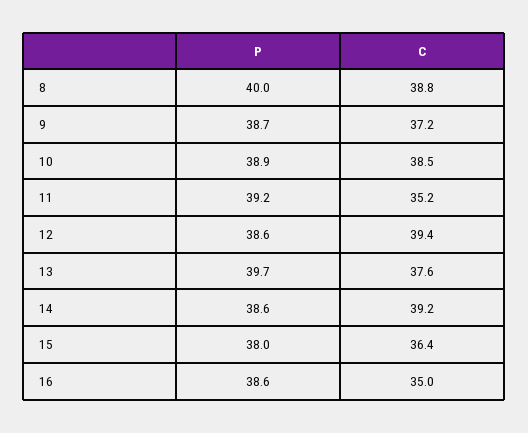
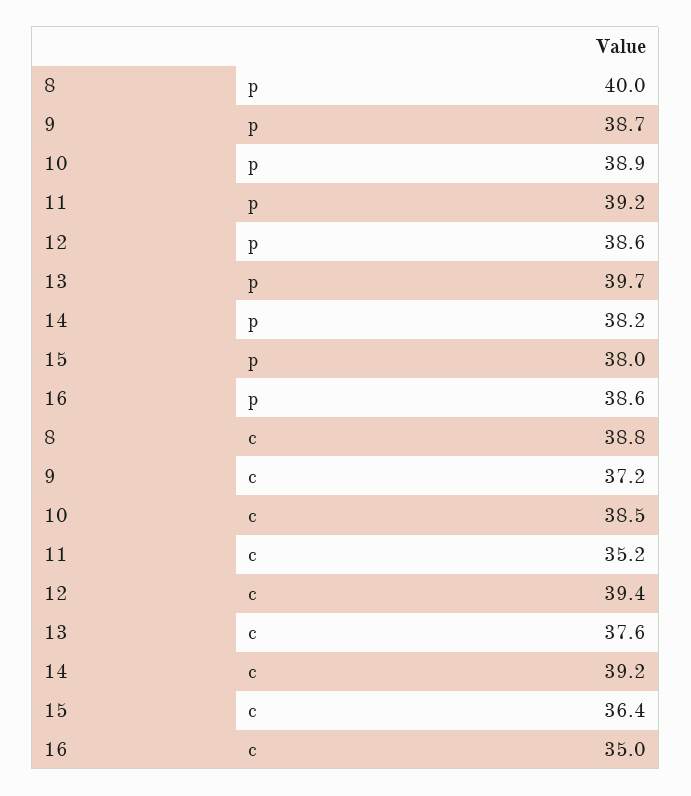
P, 14: 38.6 -> 38.2

